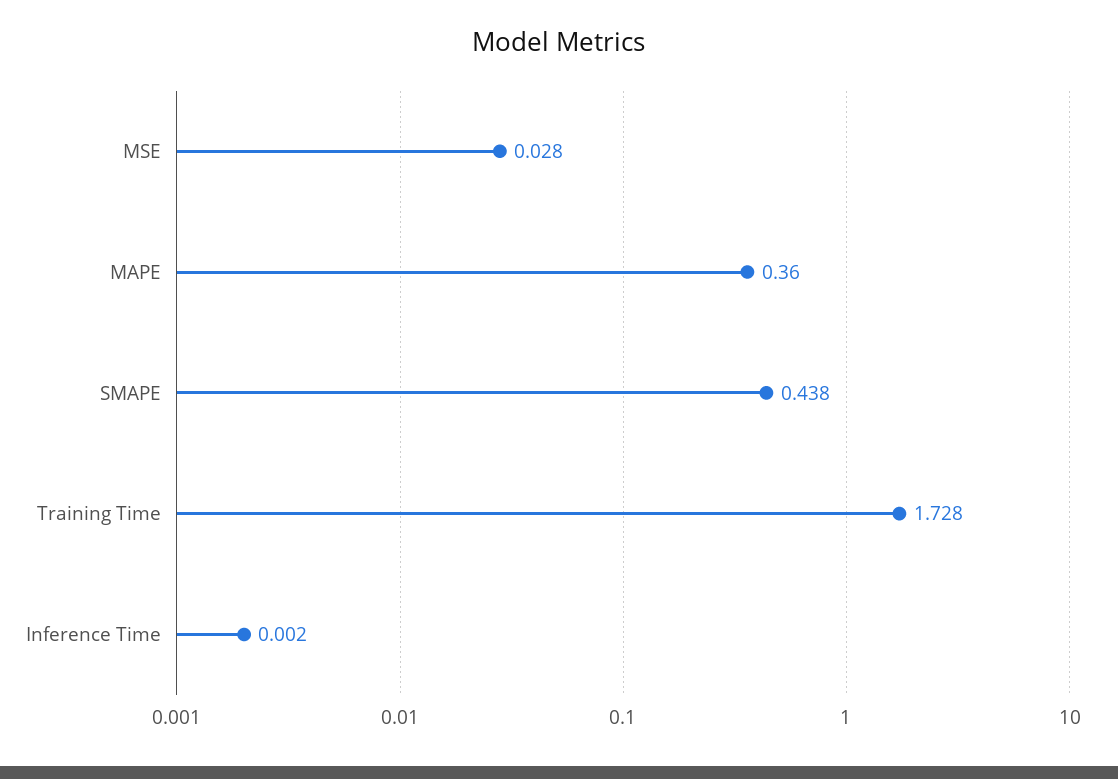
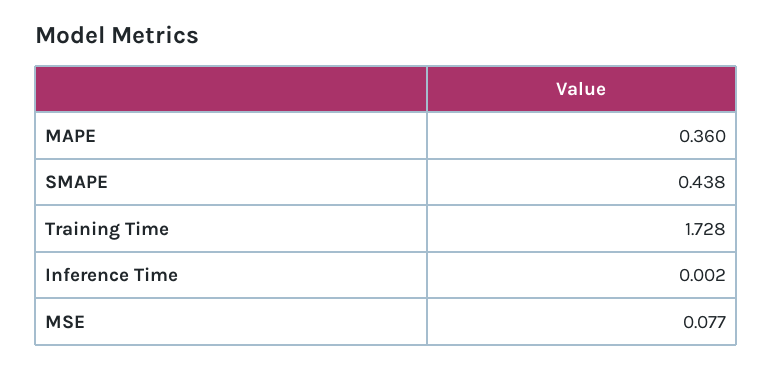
MSE: 0.028 -> 0.077

